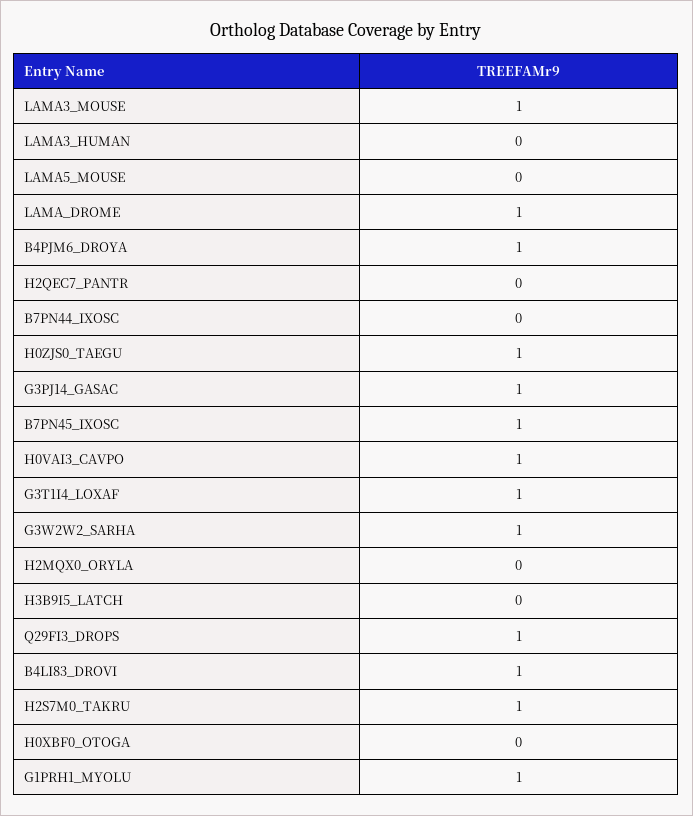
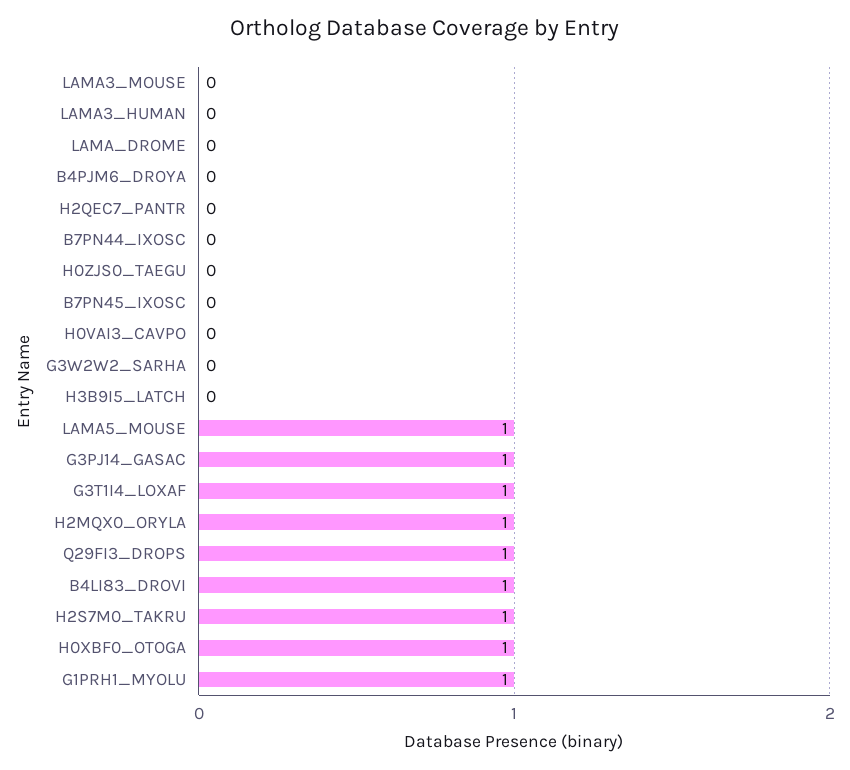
LAMA3_MOUSE: 1 -> 0
LAMA5_MOUSE: 0 -> 1
LAMA_DROME: 1 -> 0
B4PJM6_DROYA: 1 -> 0
H0ZJS0_TAEGU: 1 -> 0
B7PN45_IXOSC: 1 -> 0
H0VAI3_CAVPO: 1 -> 0
G3W2W2_SARHA: 1 -> 0
H2MQX0_ORYLA: 0 -> 1
H0XBF0_OTOGA: 0 -> 1

